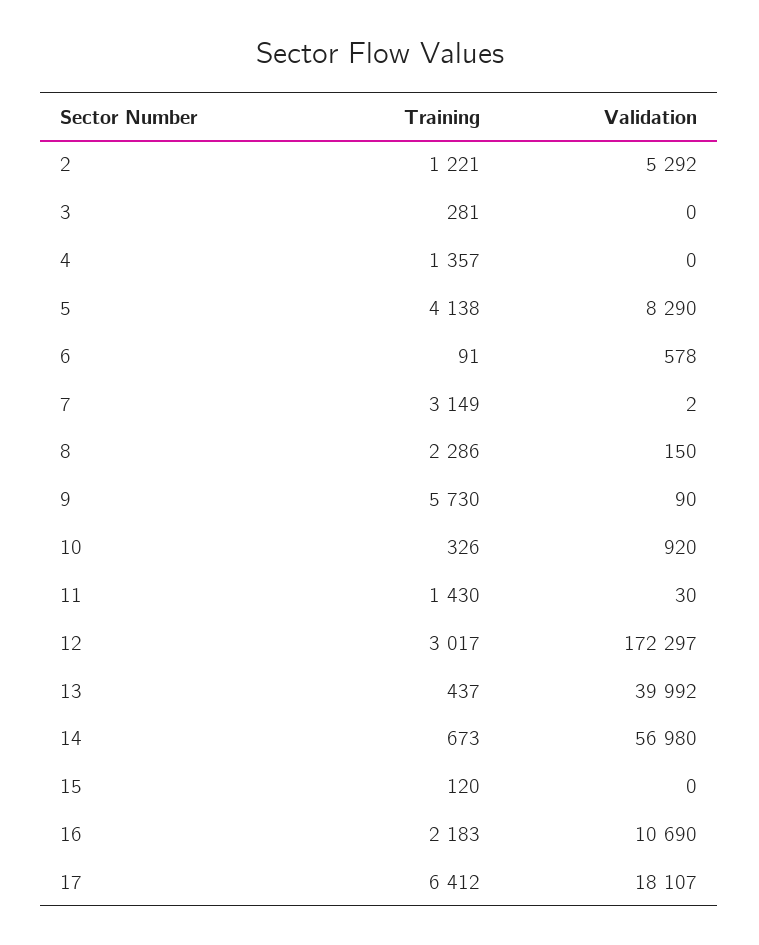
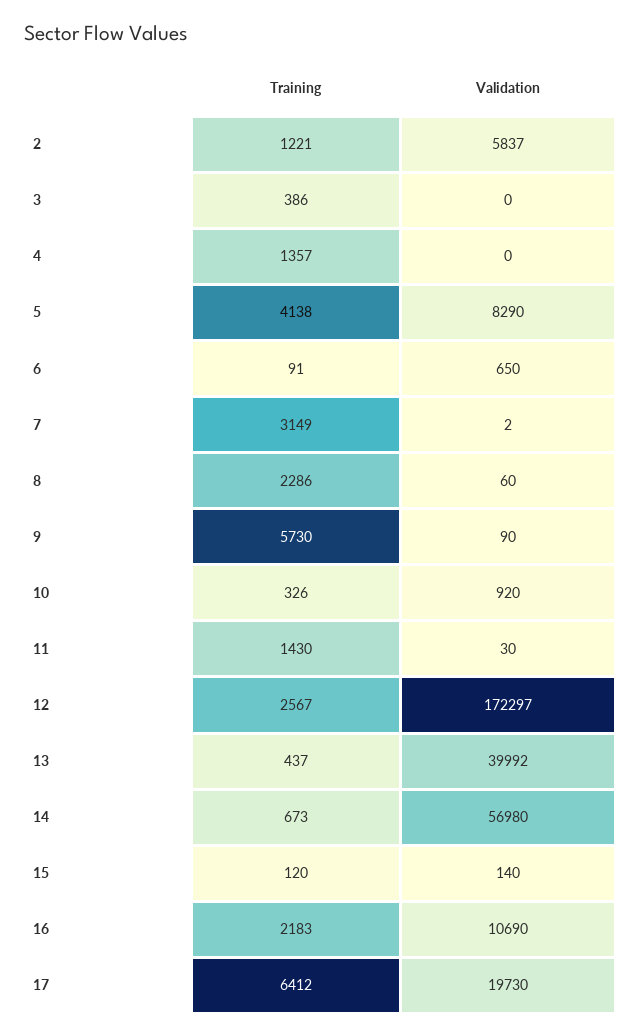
Validation, 2: 5292 -> 5837
Training, 3: 281 -> 386
Validation, 6: 578 -> 650
Validation, 8: 150 -> 60
Training, 12: 3017 -> 2567
Validation, 15: 0 -> 140
Validation, 17: 18107 -> 19730

